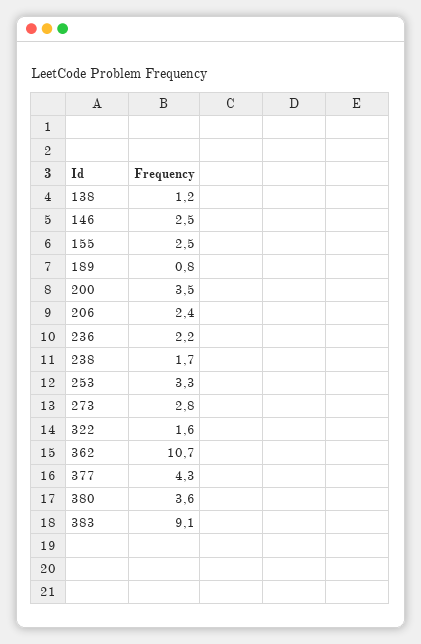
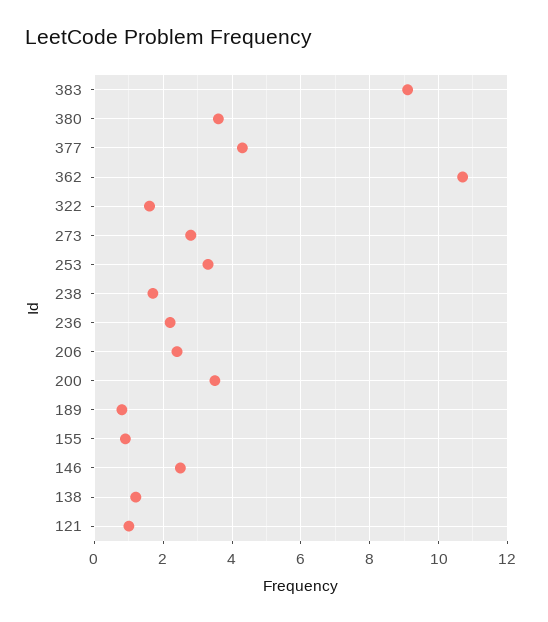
155: 2.5 -> 1
121: none -> 1

